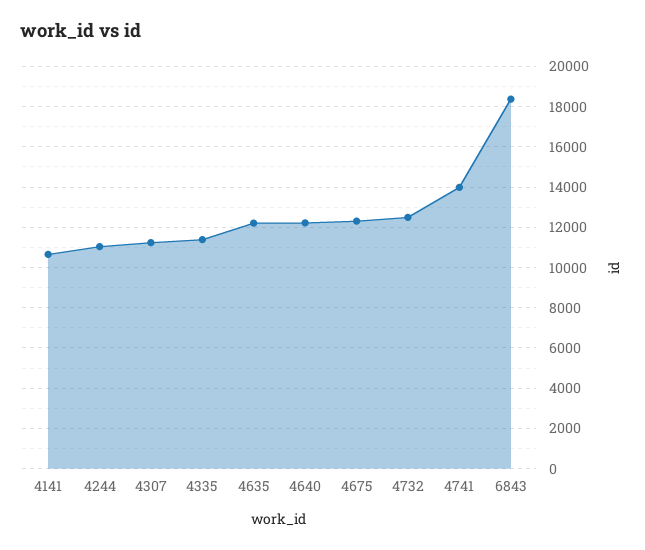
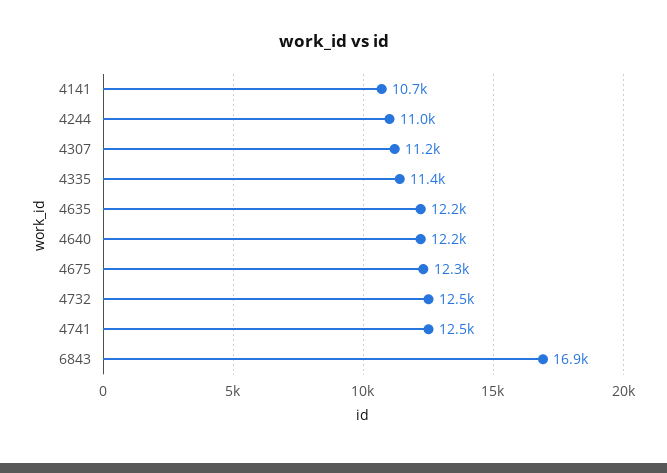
4741: 14000 -> 12500
6843: 18500 -> 16900

